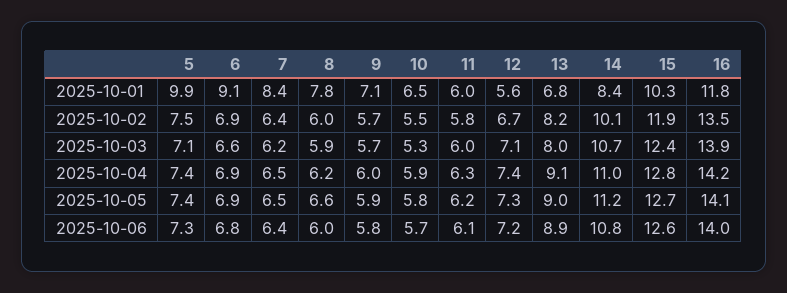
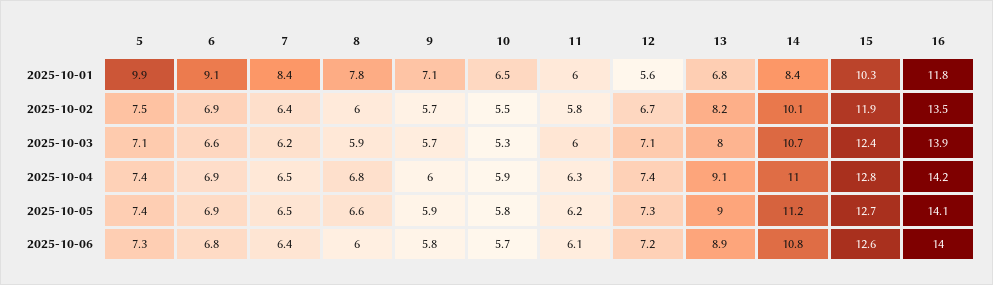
8, 2025-10-04: 6.2 -> 6.8

